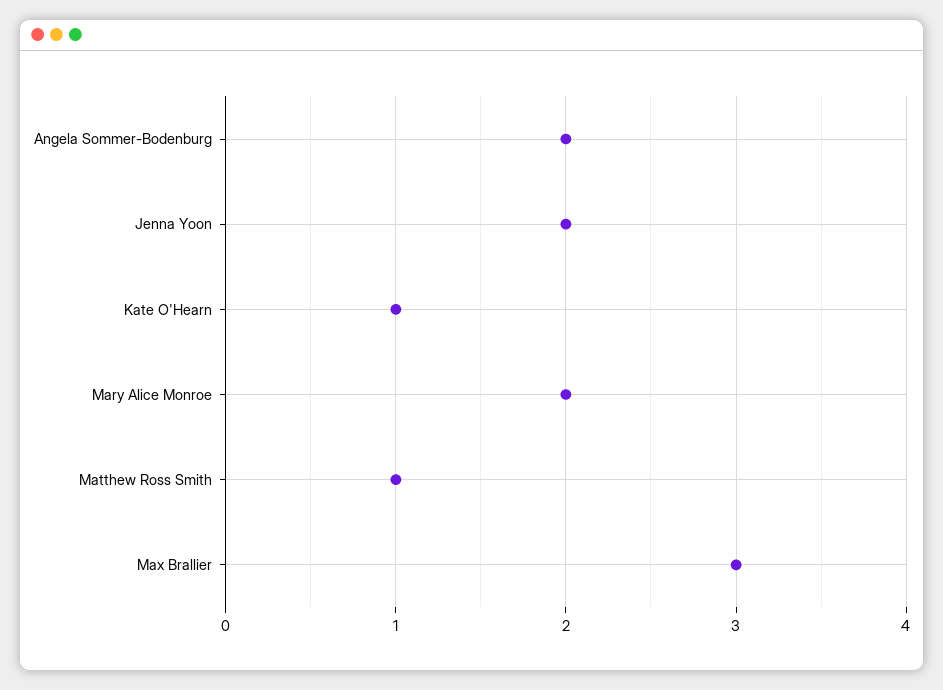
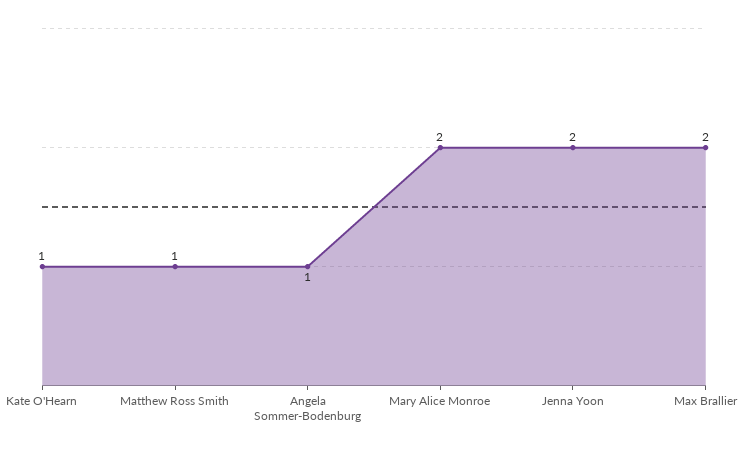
Angela Sommer-Bodenburg: 2 -> 1
Max Brallier: 3 -> 2

